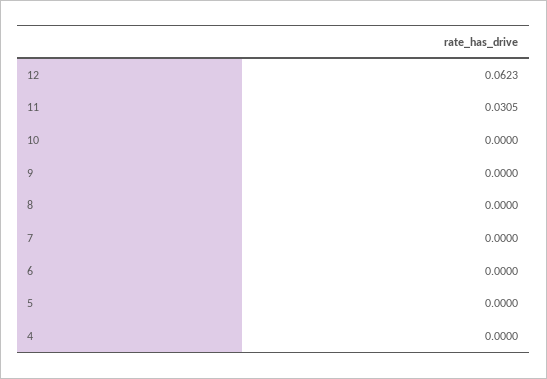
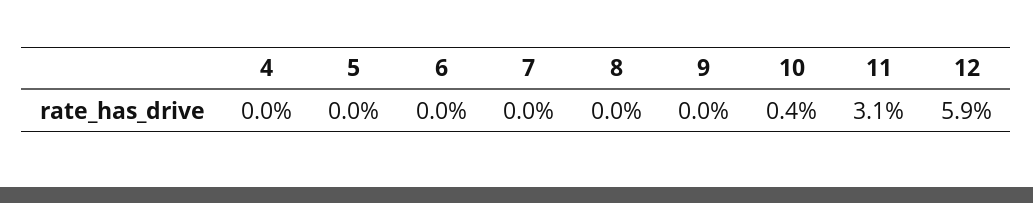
12: 0.0623 -> 0.059
10: 0 -> 0.004

